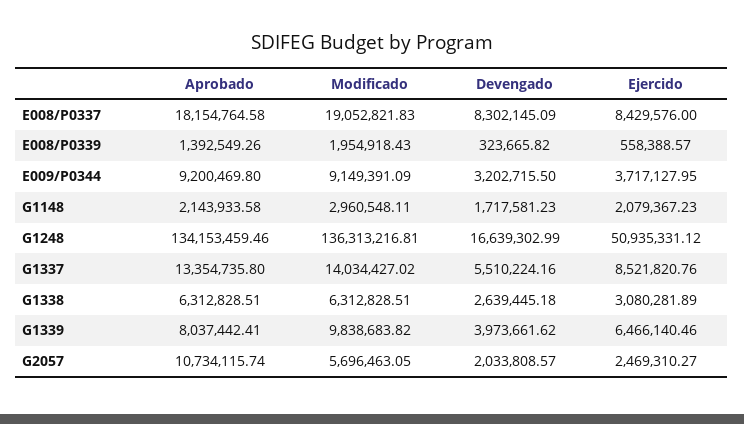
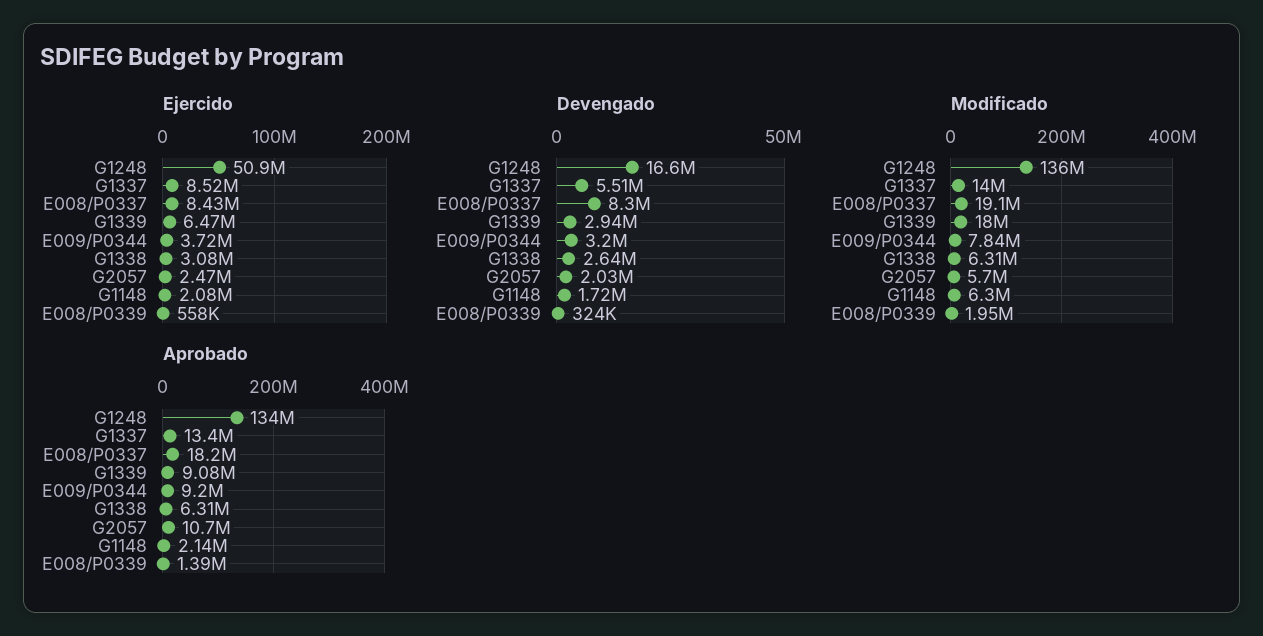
Modificado, E009/P0344: 9149391.09 -> 7840000
Modificado, G1148: 2960548.11 -> 6300000
Aprobado, G1339: 8037442.41 -> 9080000
Modificado, G1339: 9838683.82 -> 18000000
Devengado, G1339: 3973661.62 -> 2940000

